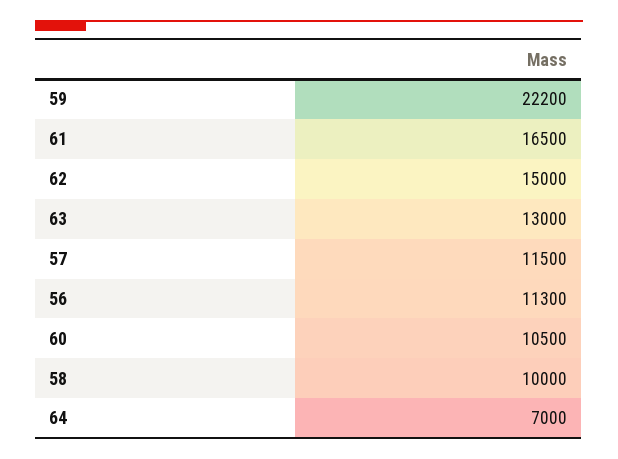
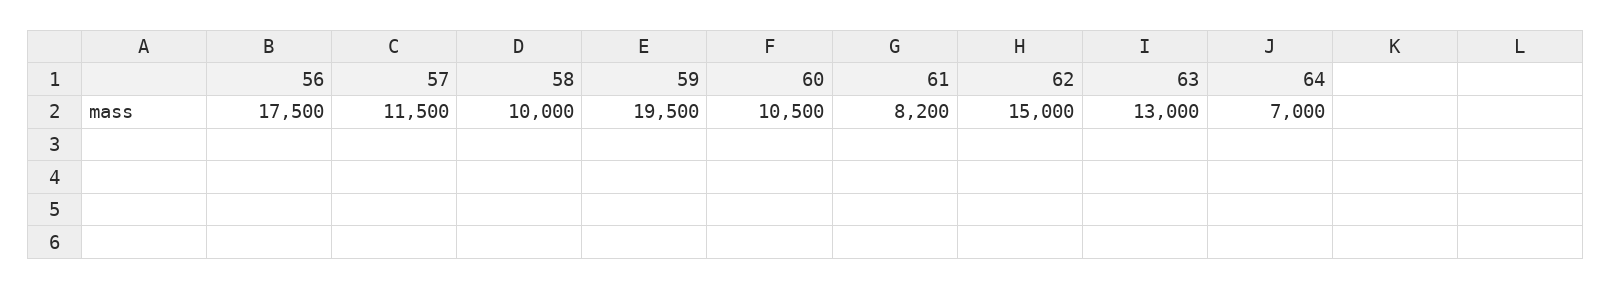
59: 22200 -> 19500
61: 16500 -> 8200
56: 11300 -> 17500

